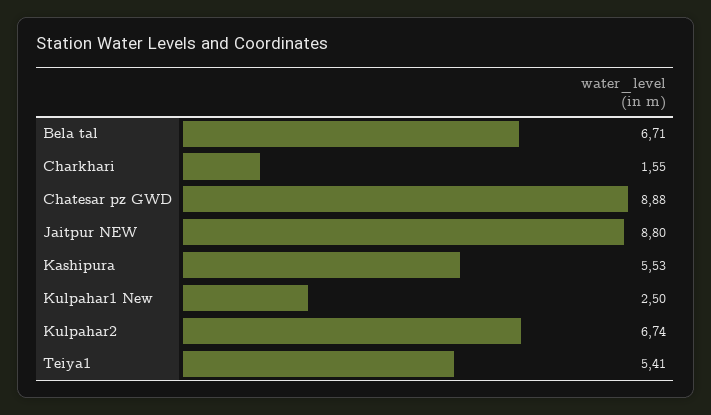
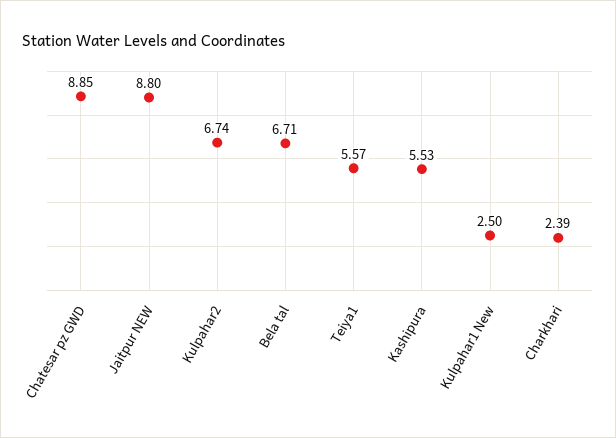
Charkhari: 1.55 -> 2.39
Chatesar pz GWD: 8.88 -> 8.85
Teiya1: 5.41 -> 5.57

